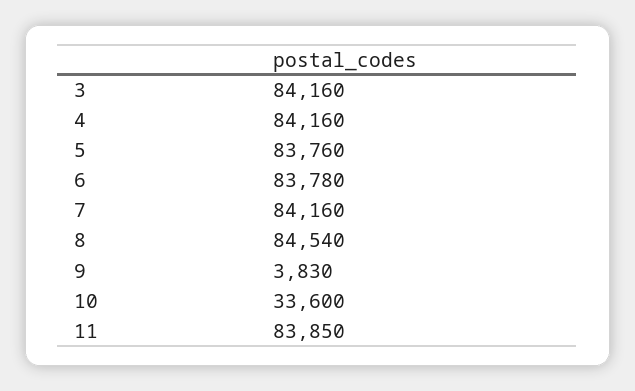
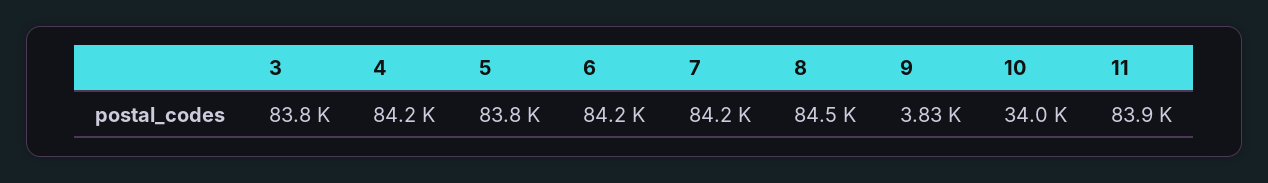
3: 84160 -> 83800
6: 83780 -> 84200
10: 33600 -> 34000

